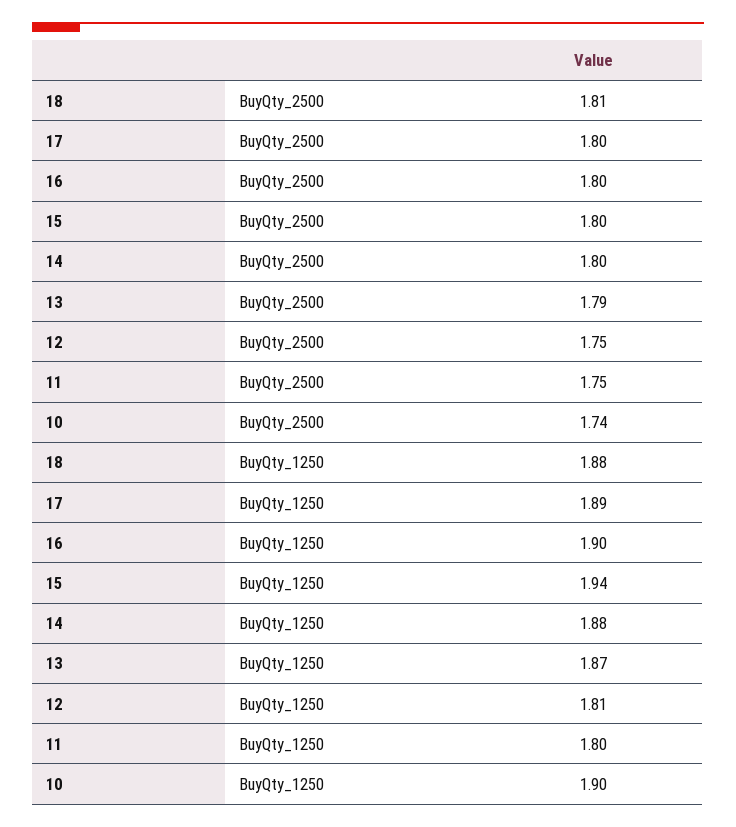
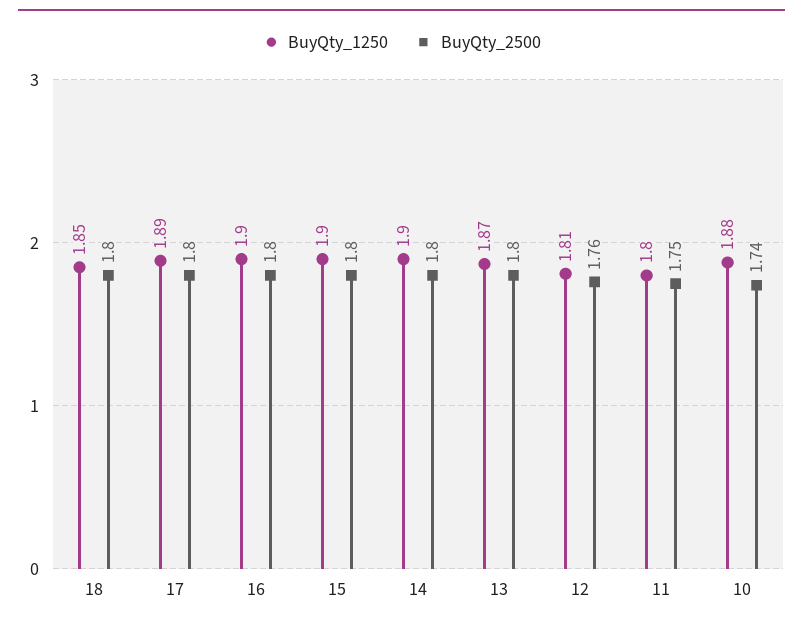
BuyQty_2500, 18: 1.81 -> 1.8
BuyQty_2500, 13: 1.79 -> 1.8
BuyQty_2500, 12: 1.75 -> 1.76
BuyQty_1250, 18: 1.88 -> 1.85
BuyQty_1250, 15: 1.94 -> 1.9
BuyQty_1250, 14: 1.88 -> 1.9
BuyQty_1250, 10: 1.9 -> 1.88

